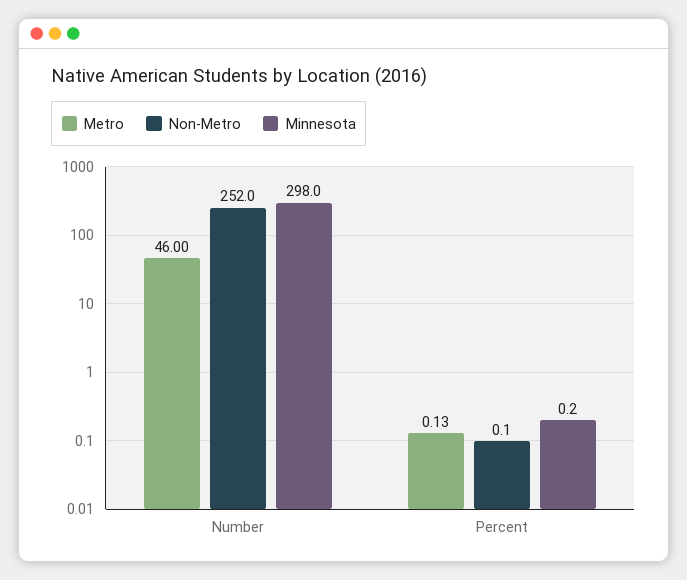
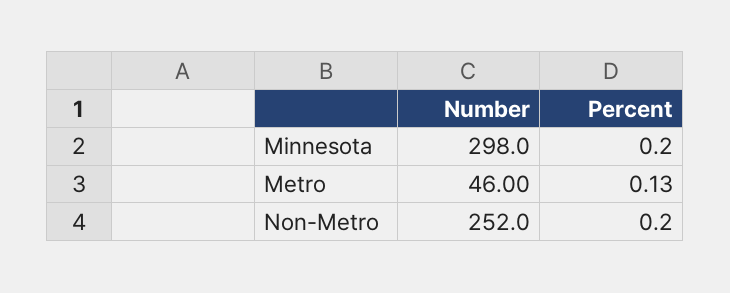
Non-Metro, Percent: 0.1 -> 0.2

